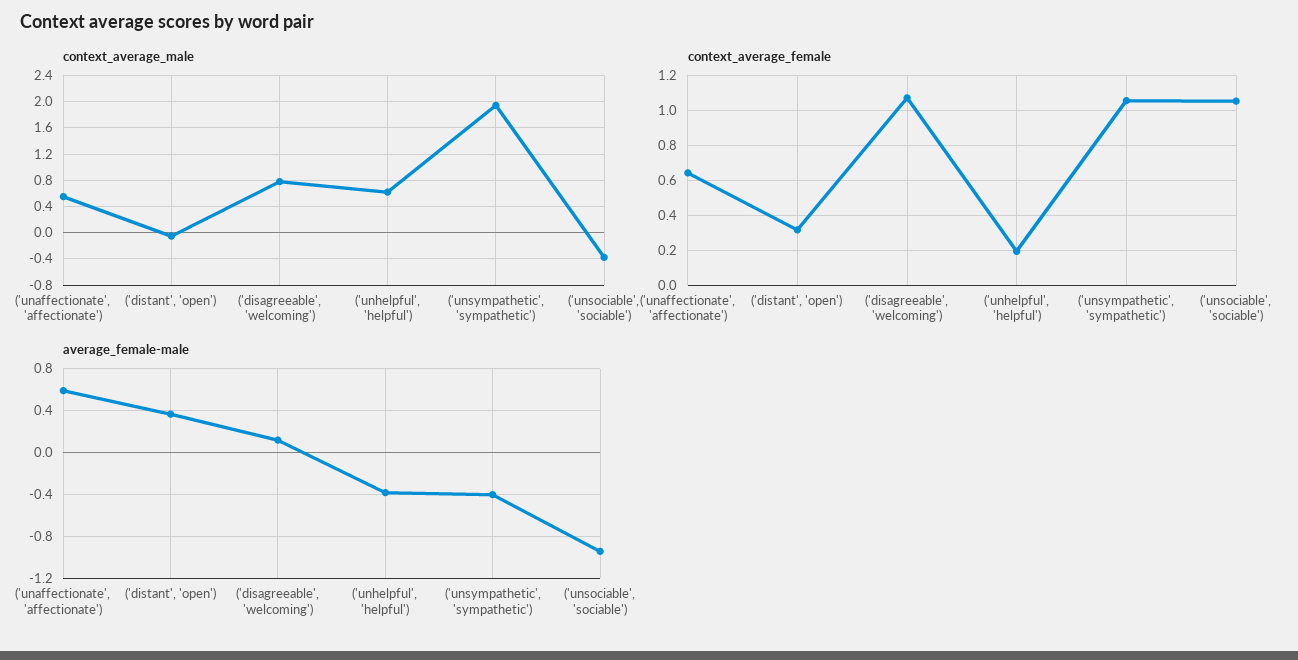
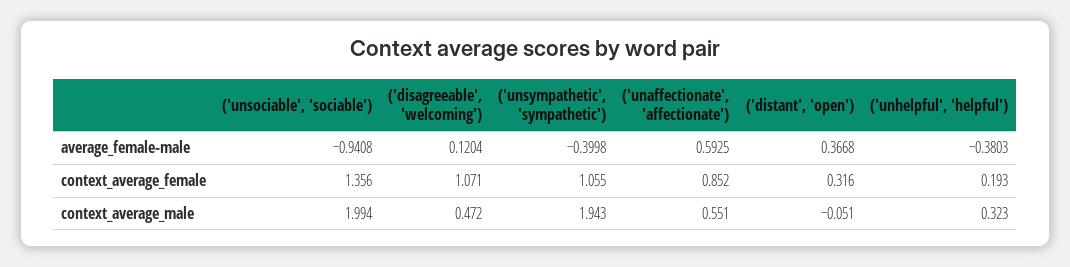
context_average_male, ('disagreeable', 'welcoming'): 0.8 -> 0.472
context_average_male, ('unhelpful', 'helpful'): 0.6 -> 0.323
context_average_male, ('unsociable', 'sociable'): -0.4 -> 1.994
context_average_female, ('unaffectionate', 'affectionate'): 0.65 -> 0.852
context_average_female, ('unsociable', 'sociable'): 1.05 -> 1.356

